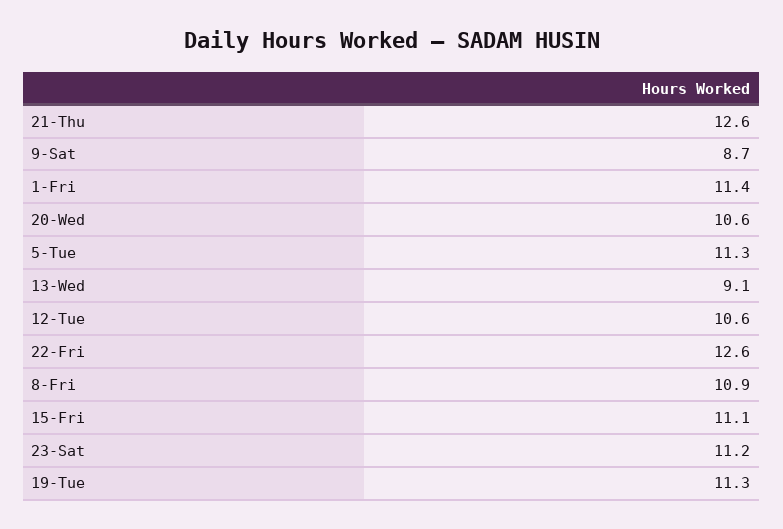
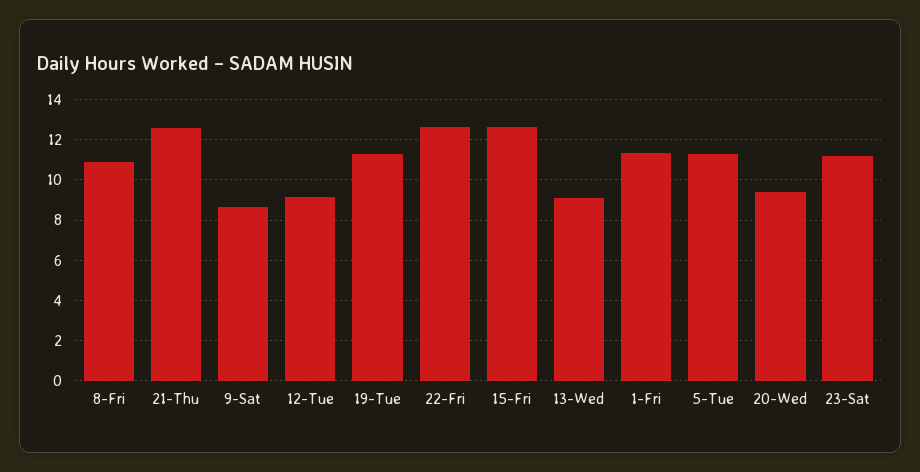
20-Wed: 10.6 -> 9.5
12-Tue: 10.6 -> 9
15-Fri: 11.1 -> 12.5

